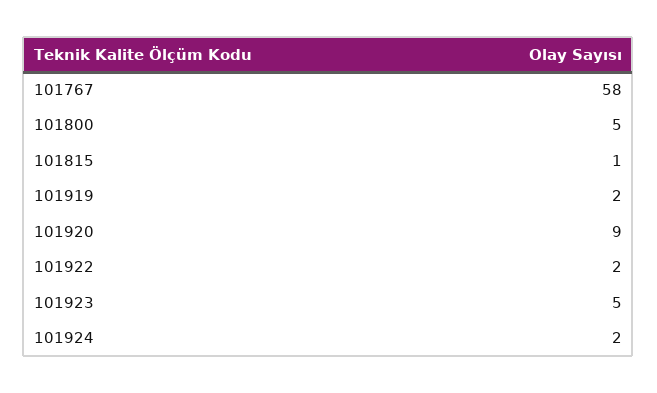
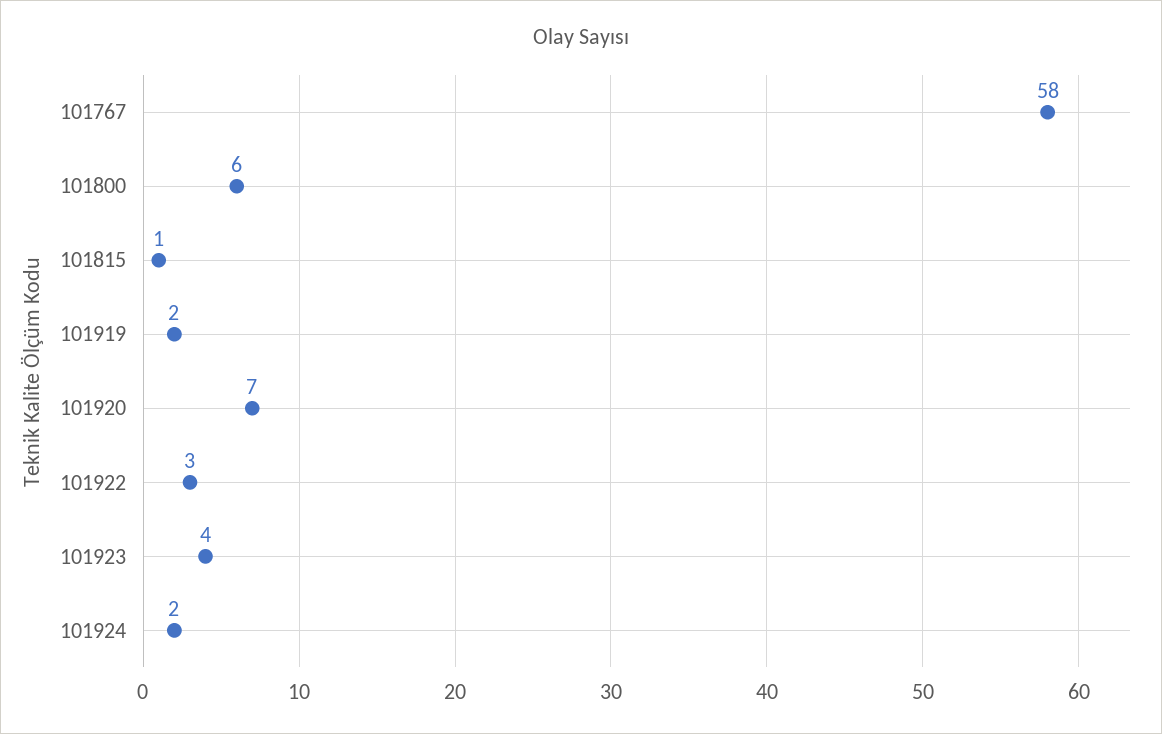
101800: 5 -> 6
101920: 9 -> 7
101922: 2 -> 3
101923: 5 -> 4

